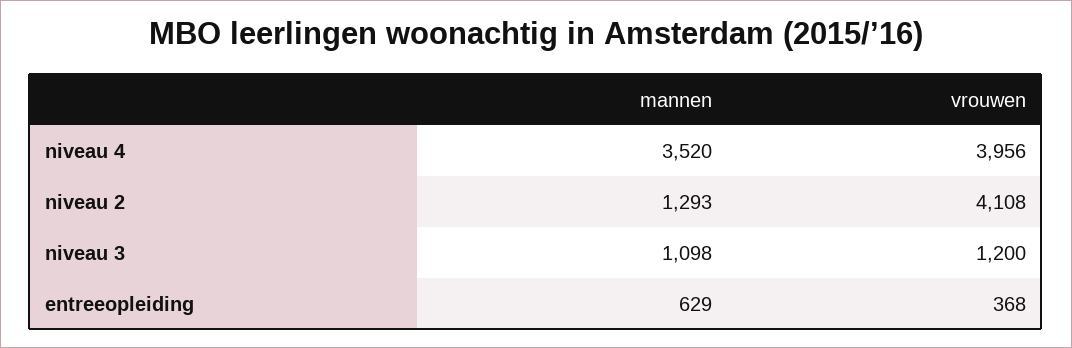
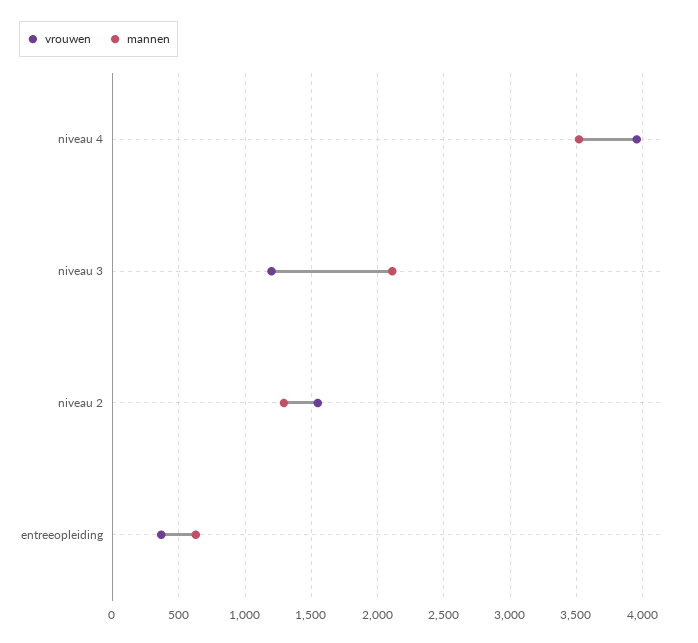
vrouwen, niveau 2: 4108 -> 1550
mannen, niveau 3: 1098 -> 2100

